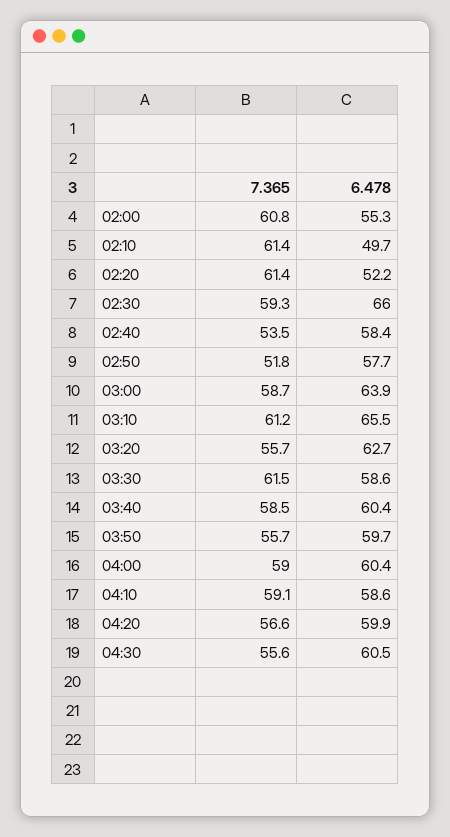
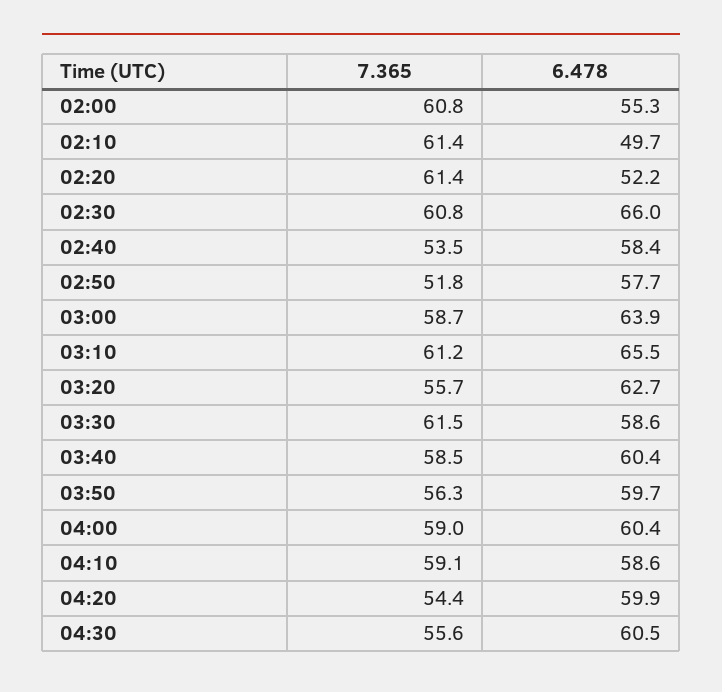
7.365, 02:30: 59.3 -> 60.8
7.365, 03:50: 55.7 -> 56.3
7.365, 04:20: 56.6 -> 54.4

